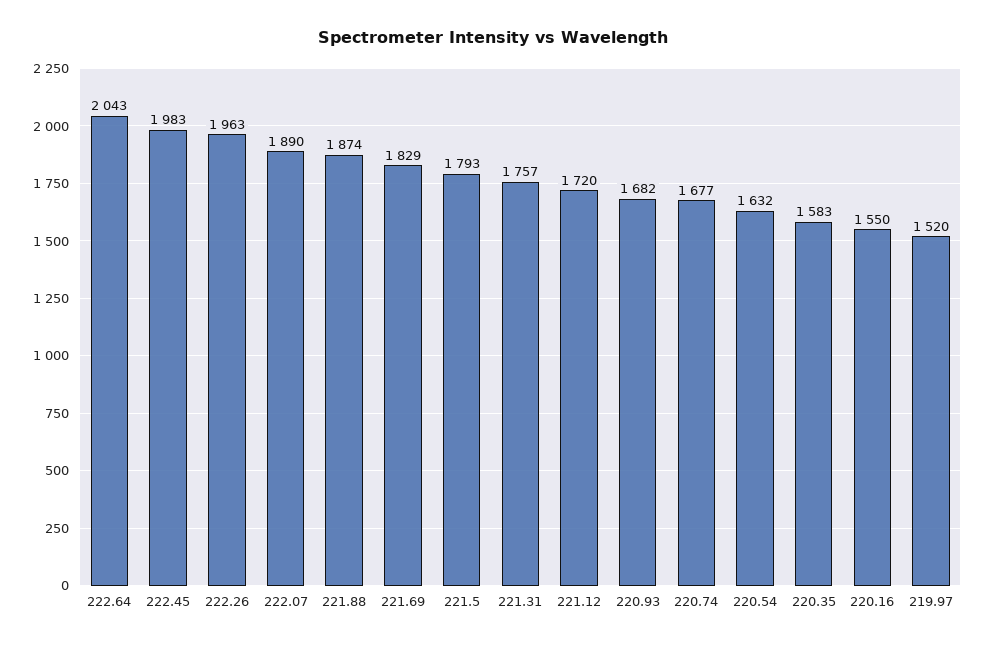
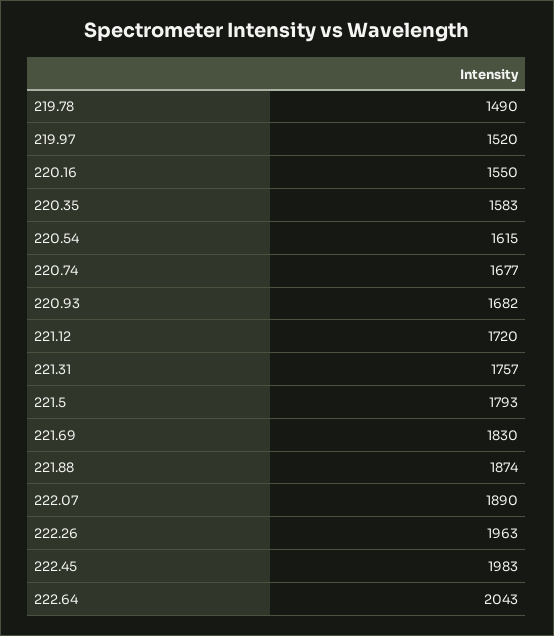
221.69: 1829 -> 1830
220.54: 1632 -> 1615
219.78: none -> 1490

